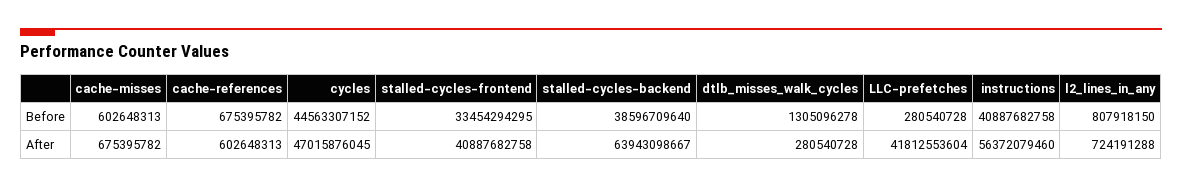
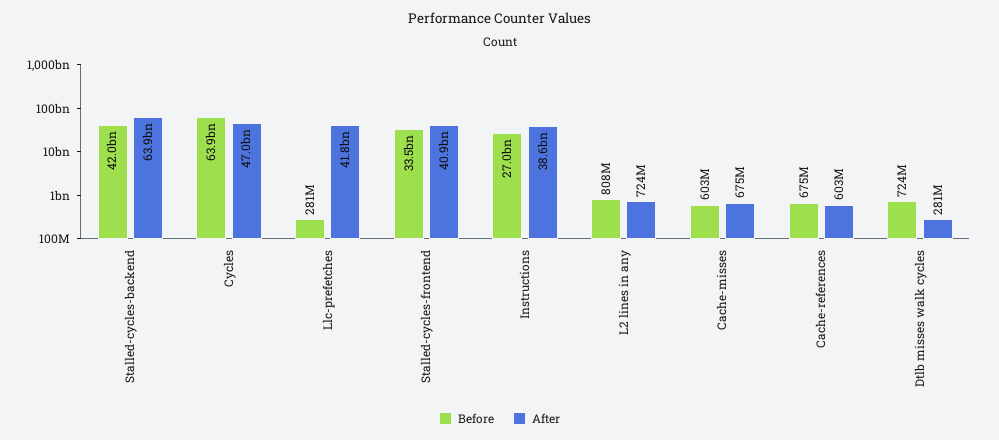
Before, cycles: 44563307152 -> 63900000000
Before, stalled-cycles-backend: 38596709640 -> 42000000000
Before, dtlb_misses_walk_cycles: 1305096278 -> 724000000
Before, instructions: 40887682758 -> 27000000000
After, instructions: 56372079460 -> 38600000000

